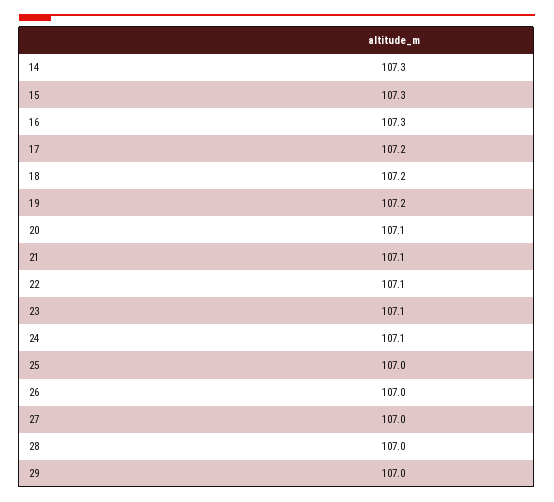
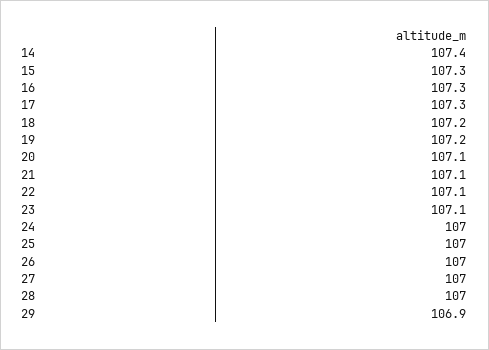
14: 107.3 -> 107.4
17: 107.2 -> 107.3
24: 107.1 -> 107
29: 107 -> 106.9

